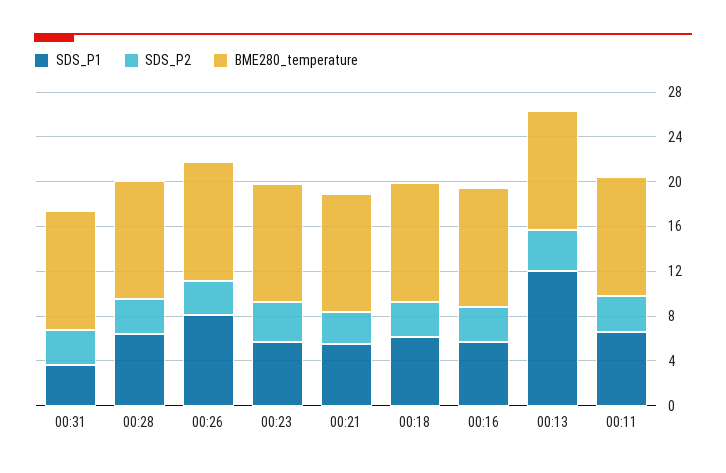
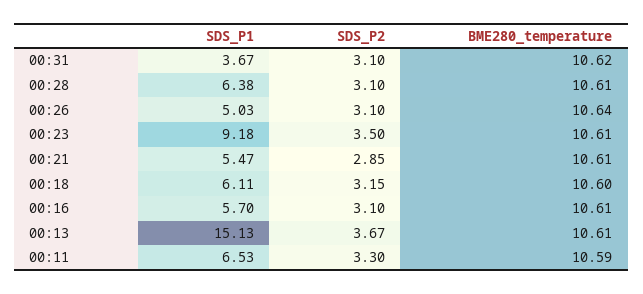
SDS_P1, 00:26: 8 -> 5.03
SDS_P1, 00:23: 6 -> 9.18
SDS_P1, 00:13: 12 -> 15.13

